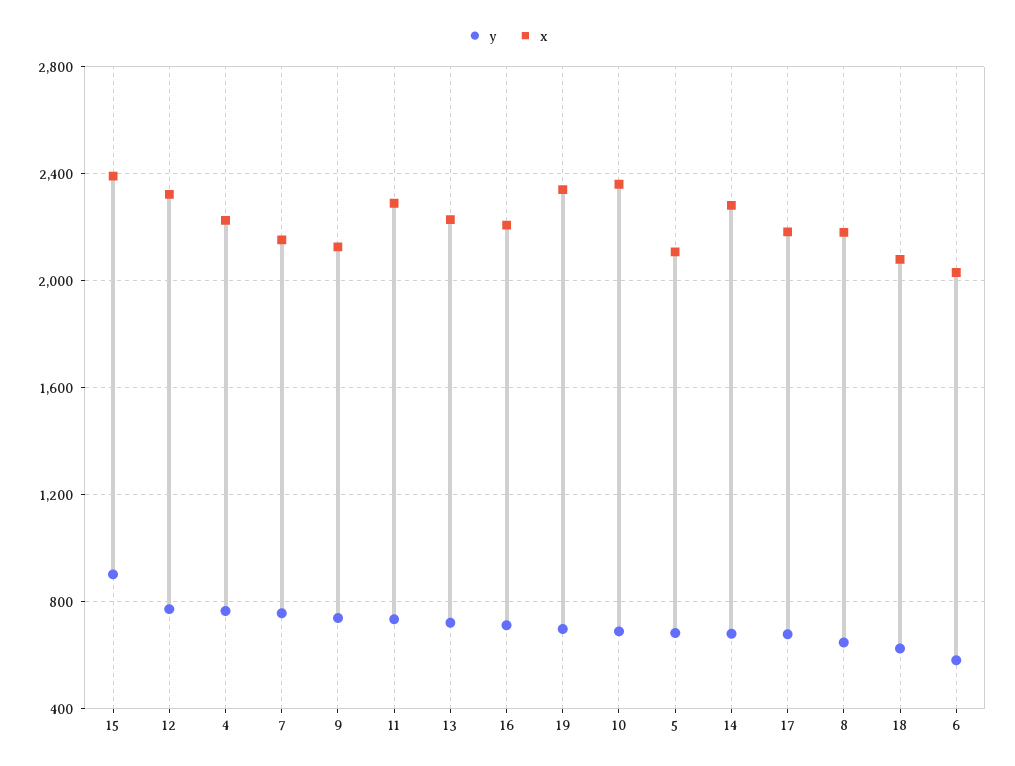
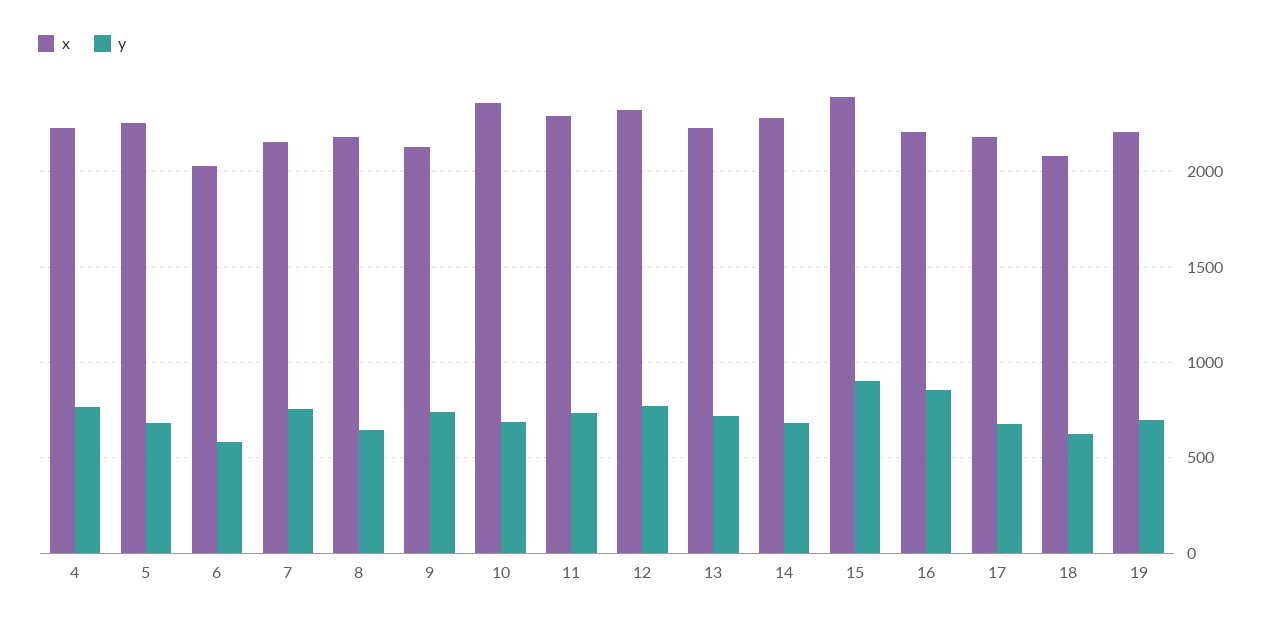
y, 16: 700 -> 850
x, 19: 2350 -> 2200
x, 5: 2100 -> 2250

